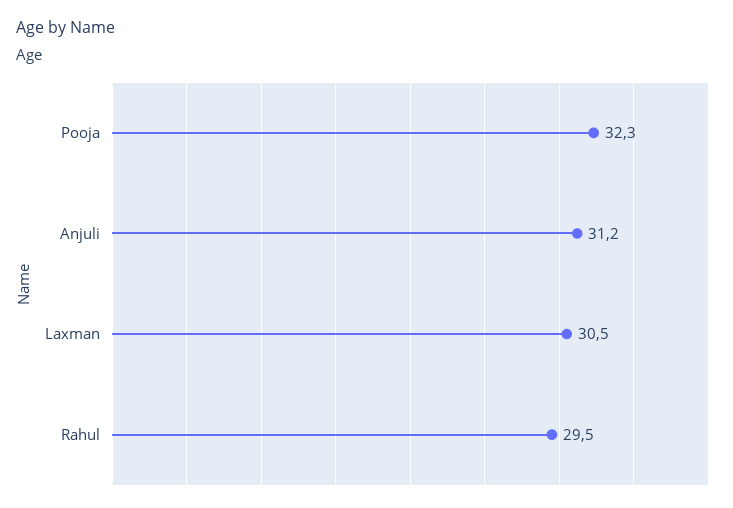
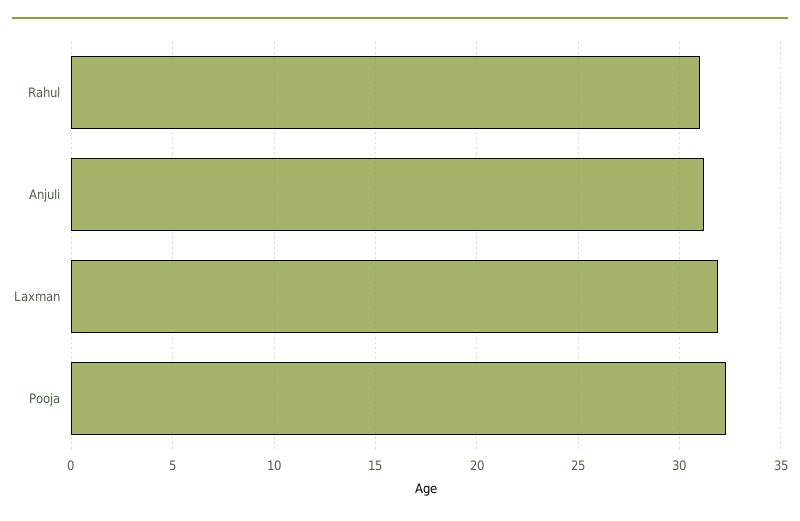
Laxman: 30.5 -> 32
Rahul: 29.5 -> 31

